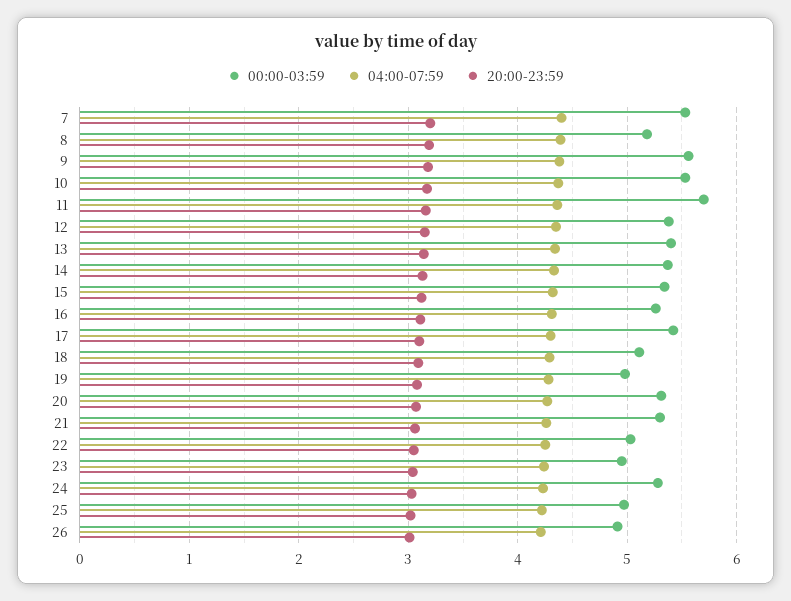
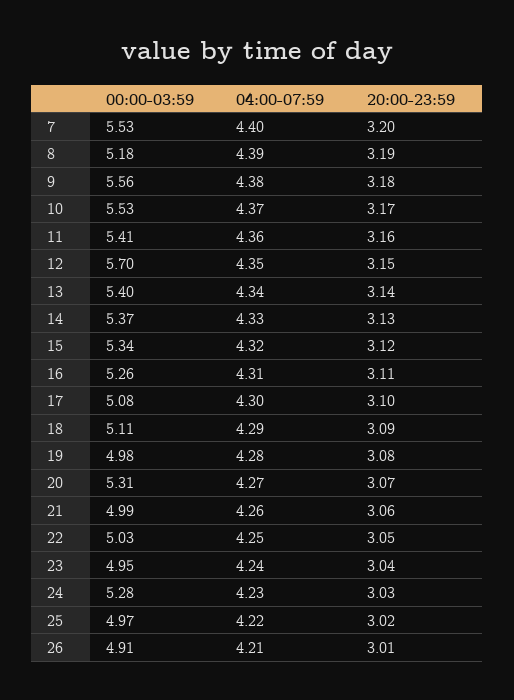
00:00-03:59, 11: 5.7 -> 5.41
00:00-03:59, 12: 5.4 -> 5.7
00:00-03:59, 17: 5.4 -> 5.08
00:00-03:59, 21: 5.3 -> 4.99

